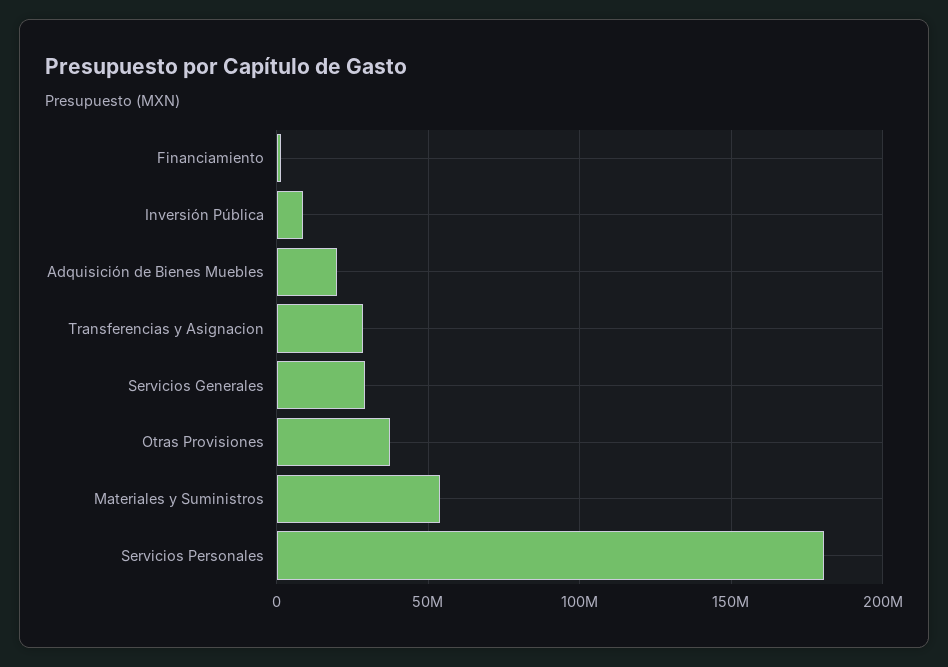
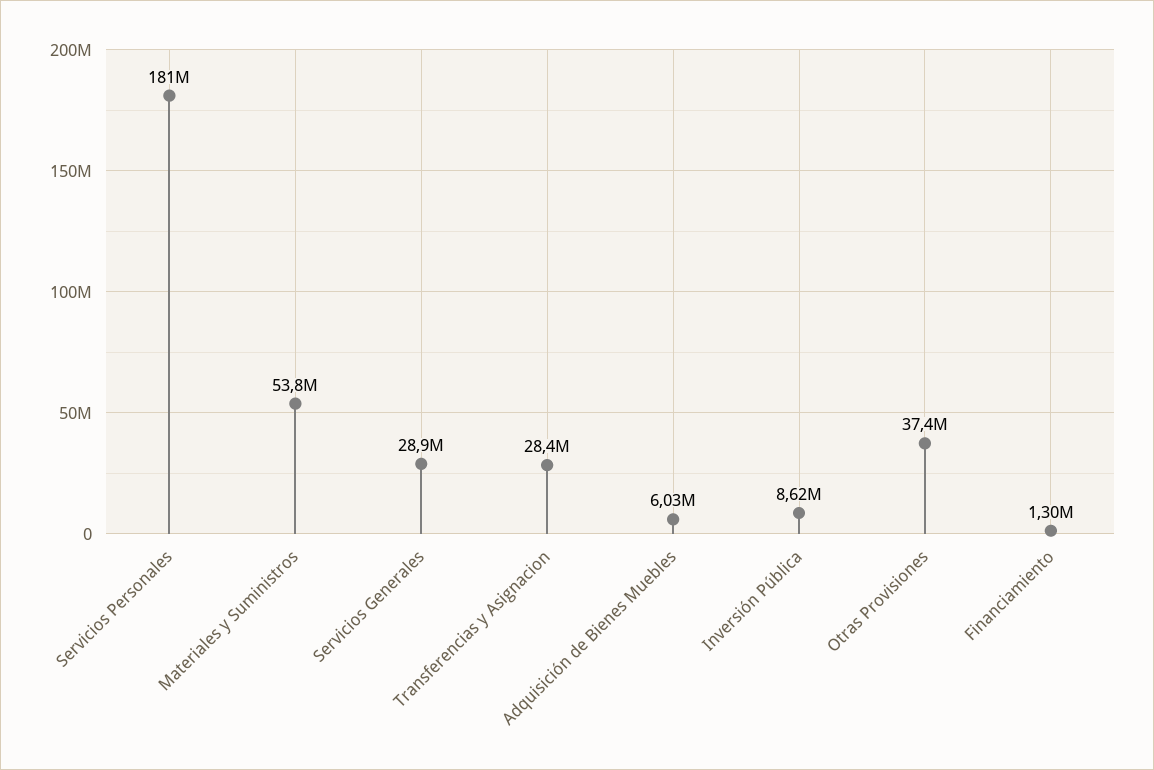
Adquisición de Bienes Muebles: 20000000 -> 6030000

